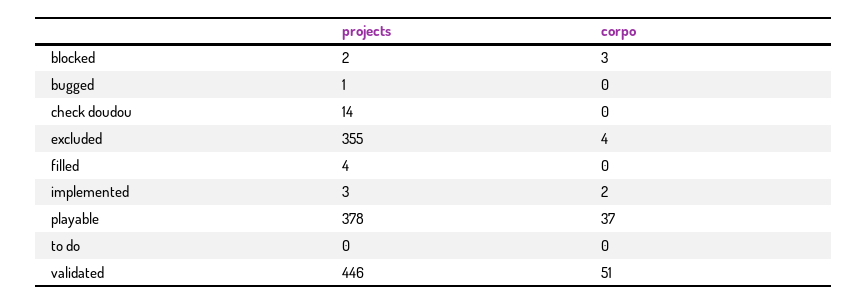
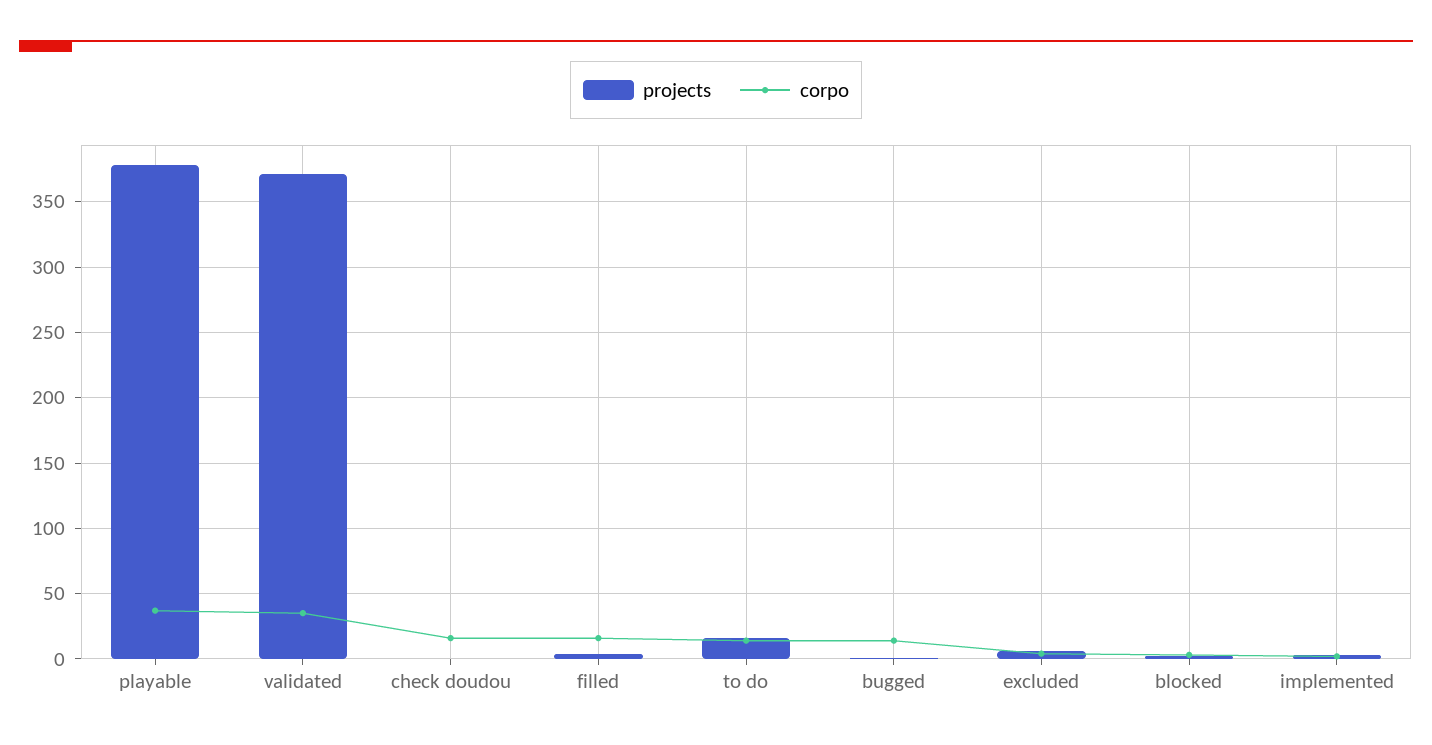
corpo, bugged: 0 -> 15
projects, check doudou: 14 -> 0
corpo, check doudou: 0 -> 15
projects, excluded: 355 -> 5
corpo, filled: 0 -> 15
projects, to do: 0 -> 15
corpo, to do: 0 -> 15
projects, validated: 446 -> 370
corpo, validated: 51 -> 35

